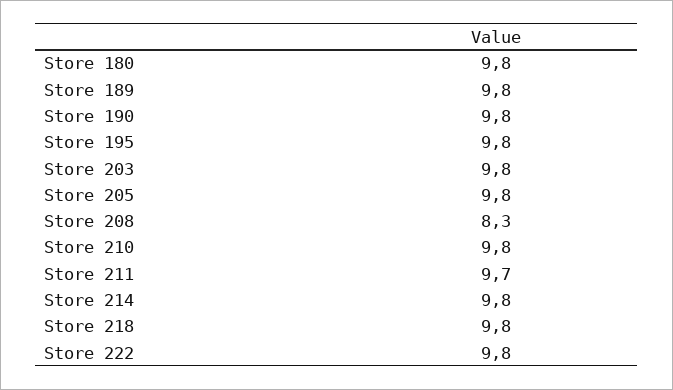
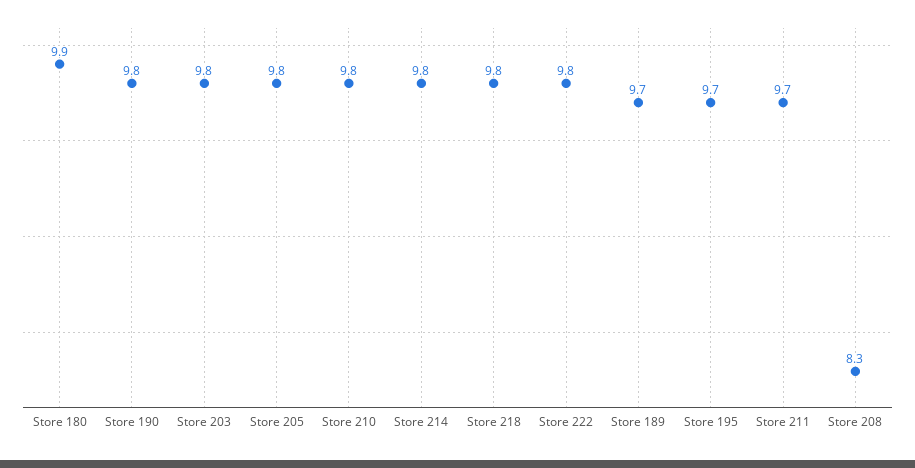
Store 180: 9.8 -> 9.9
Store 189: 9.8 -> 9.7
Store 195: 9.8 -> 9.7

